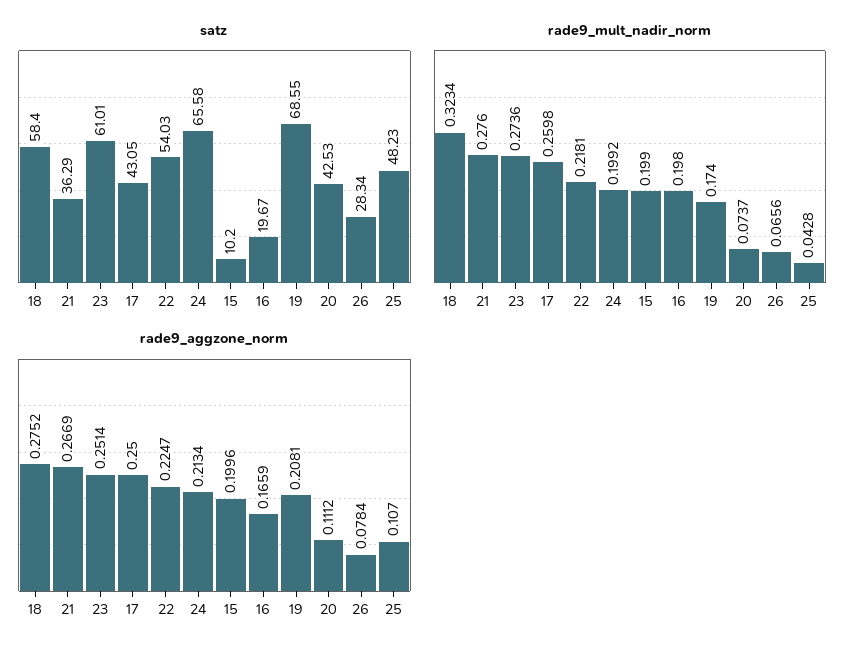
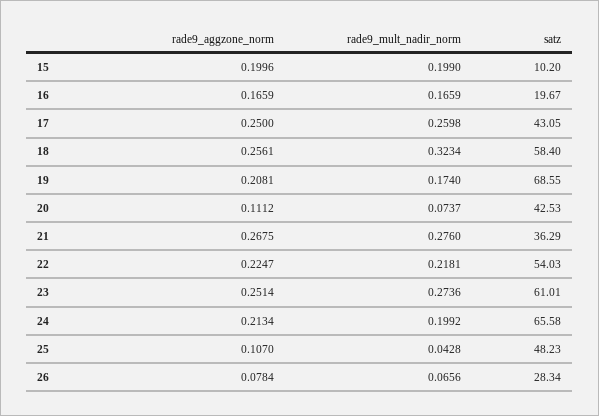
rade9_mult_nadir_norm, 16: 0.198 -> 0.1659
rade9_aggzone_norm, 18: 0.2752 -> 0.2561
rade9_aggzone_norm, 21: 0.2669 -> 0.2675

